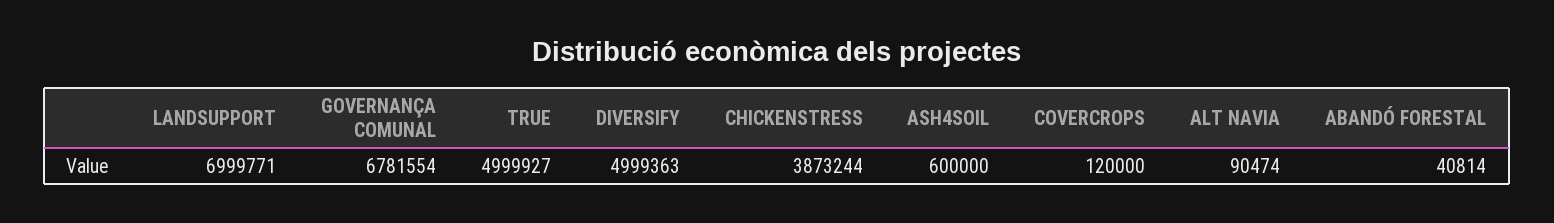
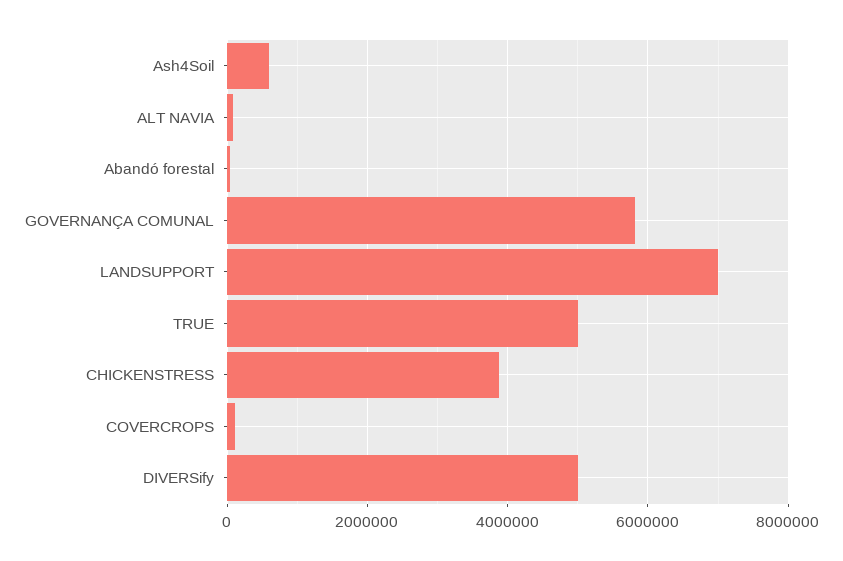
GOVERNANÇA COMUNAL: 6781554 -> 5800000

